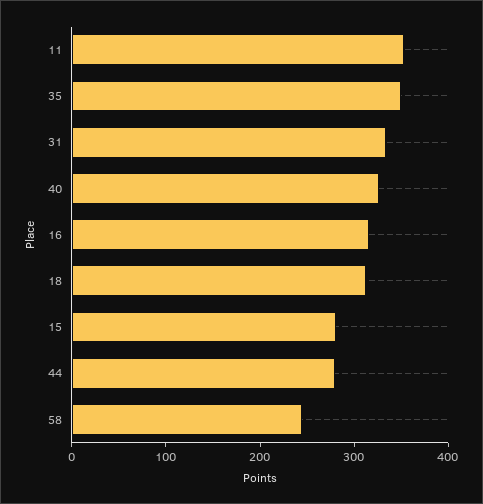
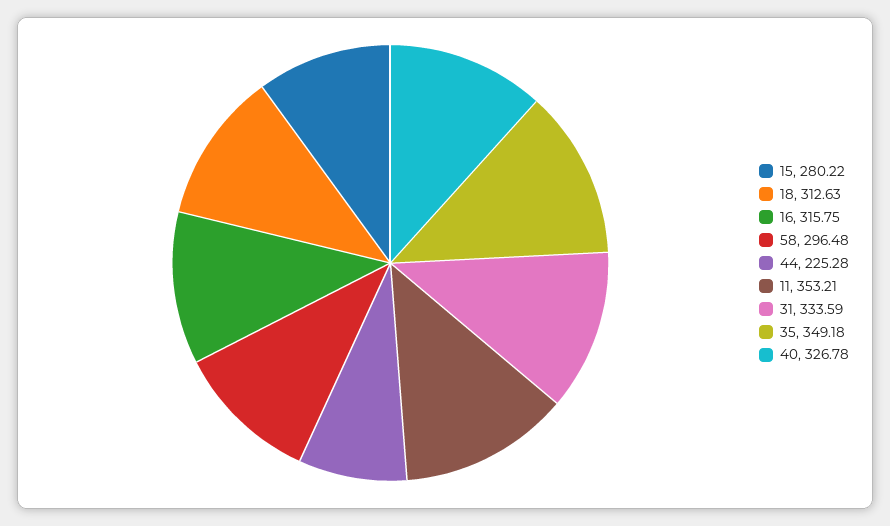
44: 280 -> 225.28
58: 240 -> 296.48

